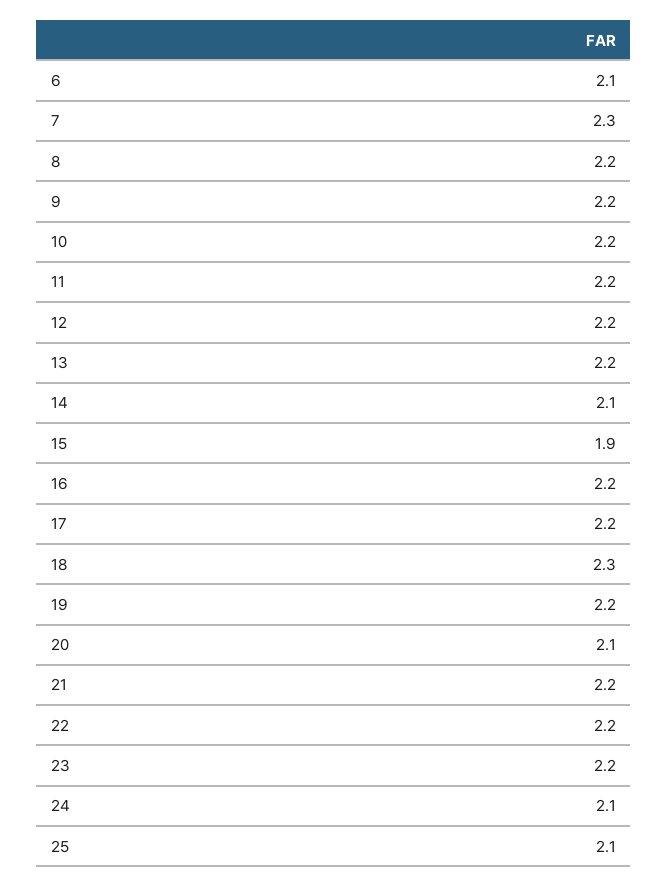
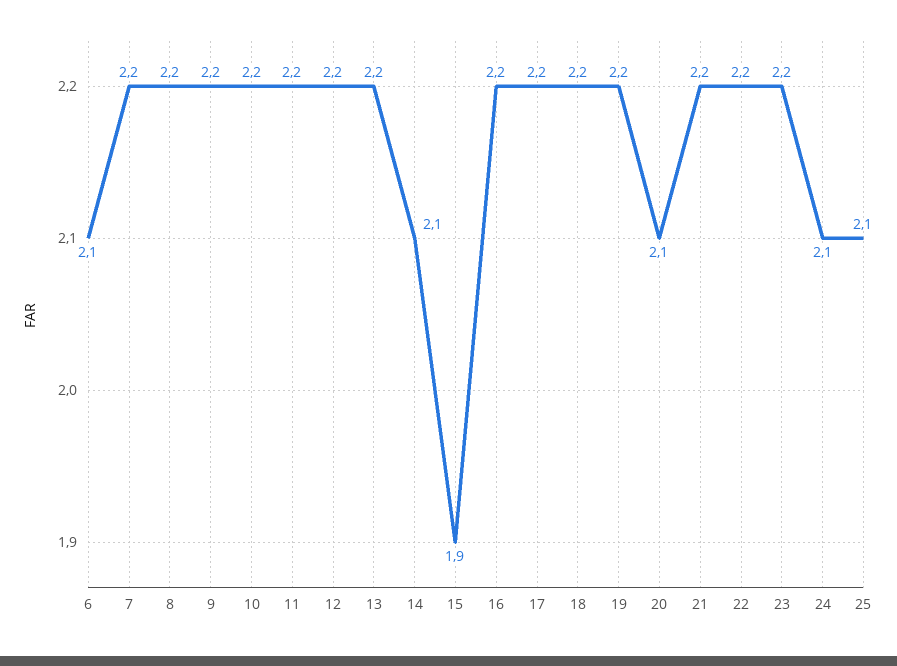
7: 2.3 -> 2.2
18: 2.3 -> 2.2

